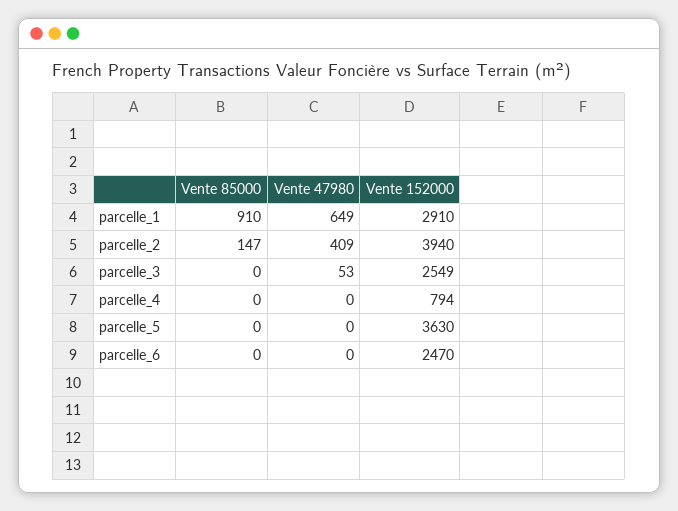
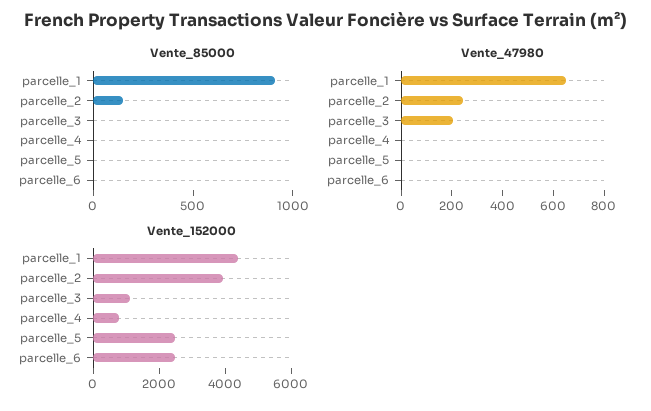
Vente 152000, parcelle_1: 2910 -> 4500
Vente 47980, parcelle_2: 409 -> 250
Vente 47980, parcelle_3: 53 -> 200
Vente 152000, parcelle_3: 2549 -> 1000
Vente 152000, parcelle_5: 3630 -> 2500

